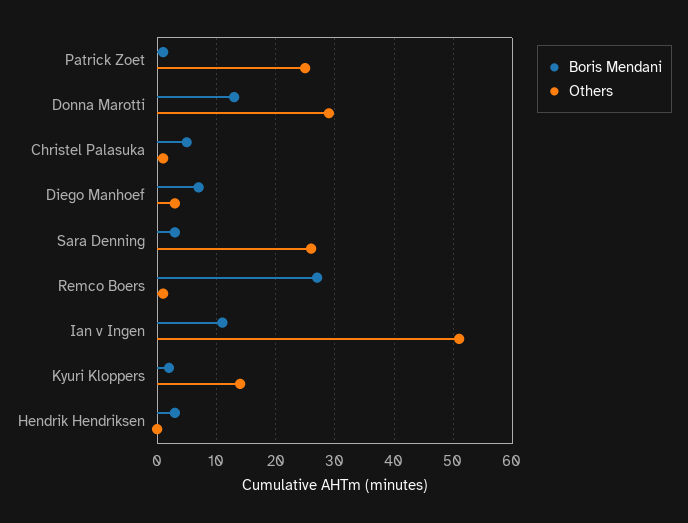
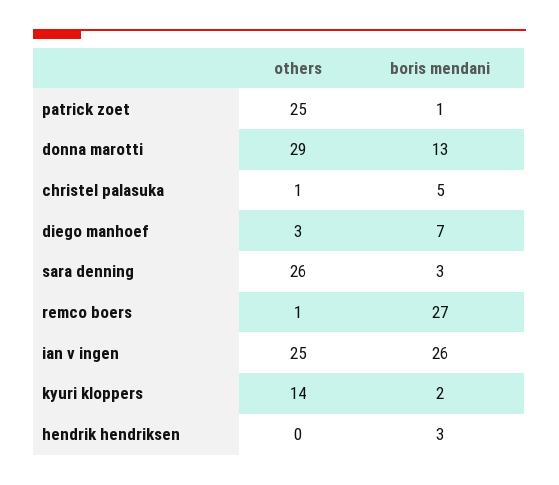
Boris Mendani, Ian v Ingen: 10 -> 26
Others, Ian v Ingen: 50 -> 25

